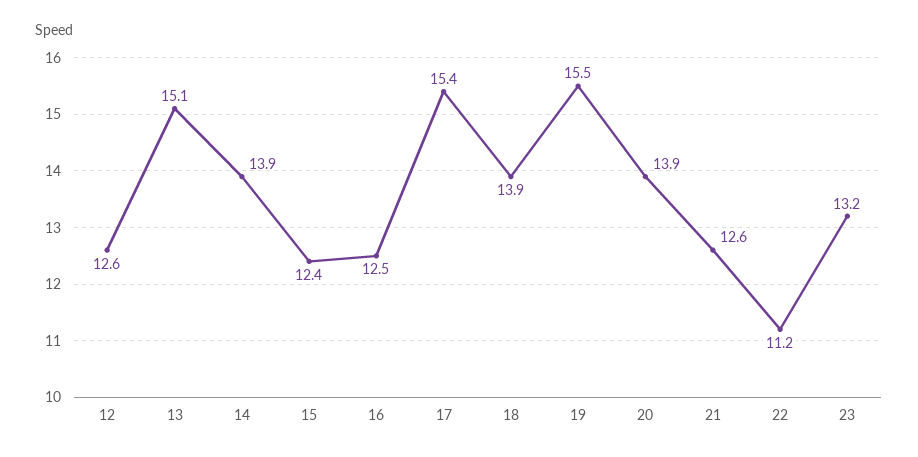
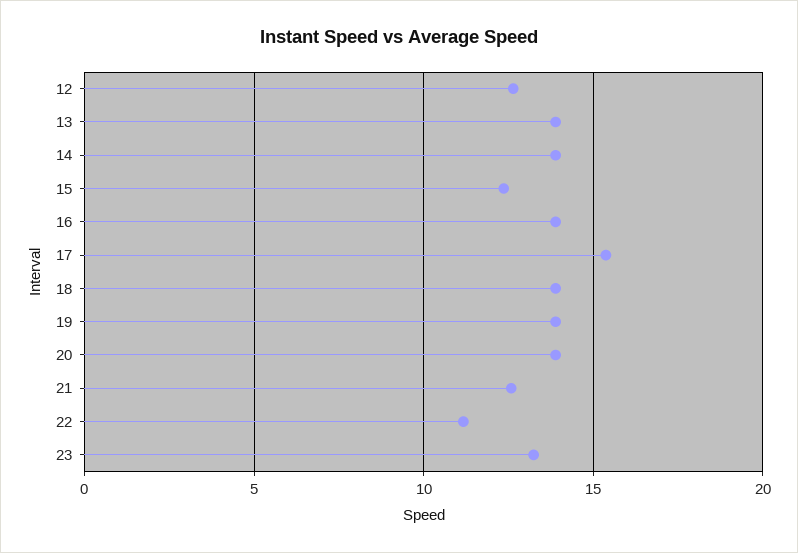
13: 15.1 -> 14
16: 12.5 -> 14
19: 15.5 -> 14

